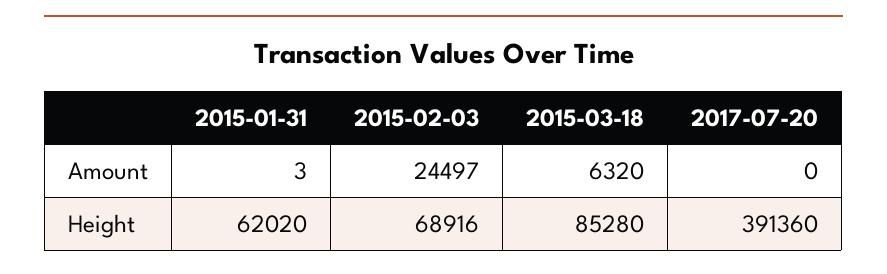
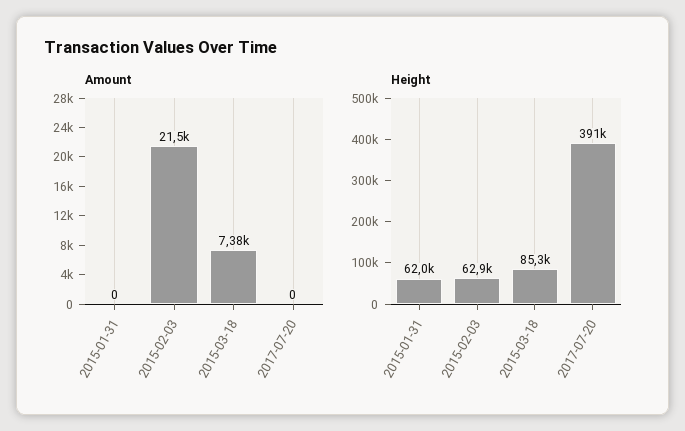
Amount, 2015-01-31: 3 -> 0
Amount, 2015-02-03: 24497 -> 21500
Amount, 2015-03-18: 6320 -> 7380
Height, 2015-02-03: 68916 -> 62900

